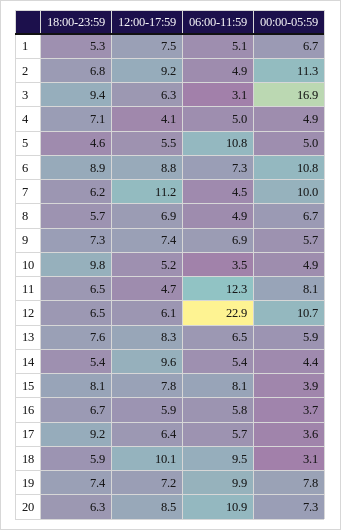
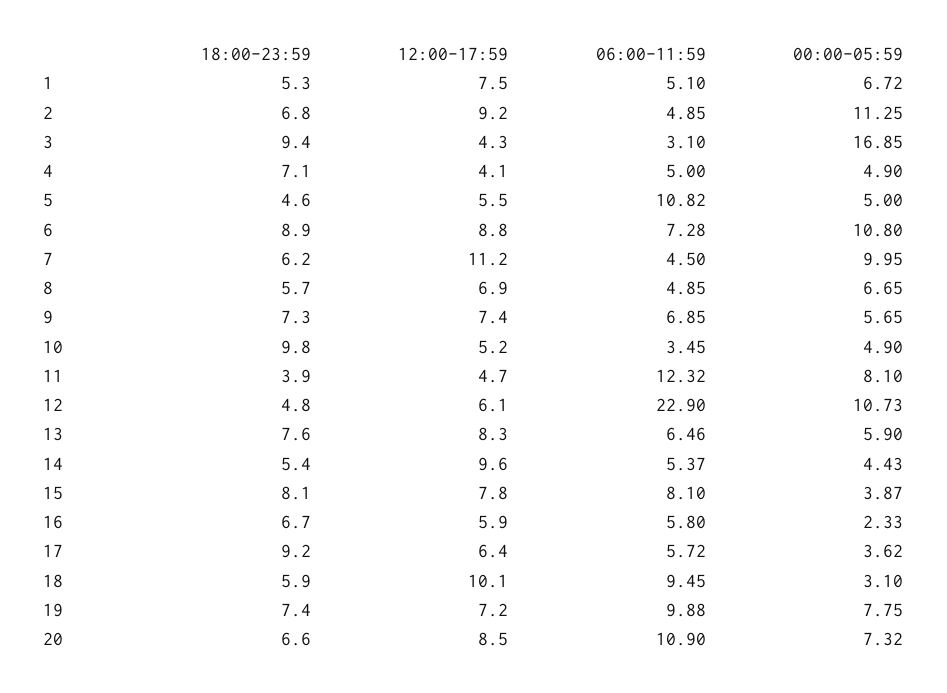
12:00-17:59, 3: 6.3 -> 4.3
18:00-23:59, 11: 6.5 -> 3.9
18:00-23:59, 12: 6.5 -> 4.8
00:00-05:59, 16: 3.7 -> 2.33
18:00-23:59, 20: 6.3 -> 6.6

